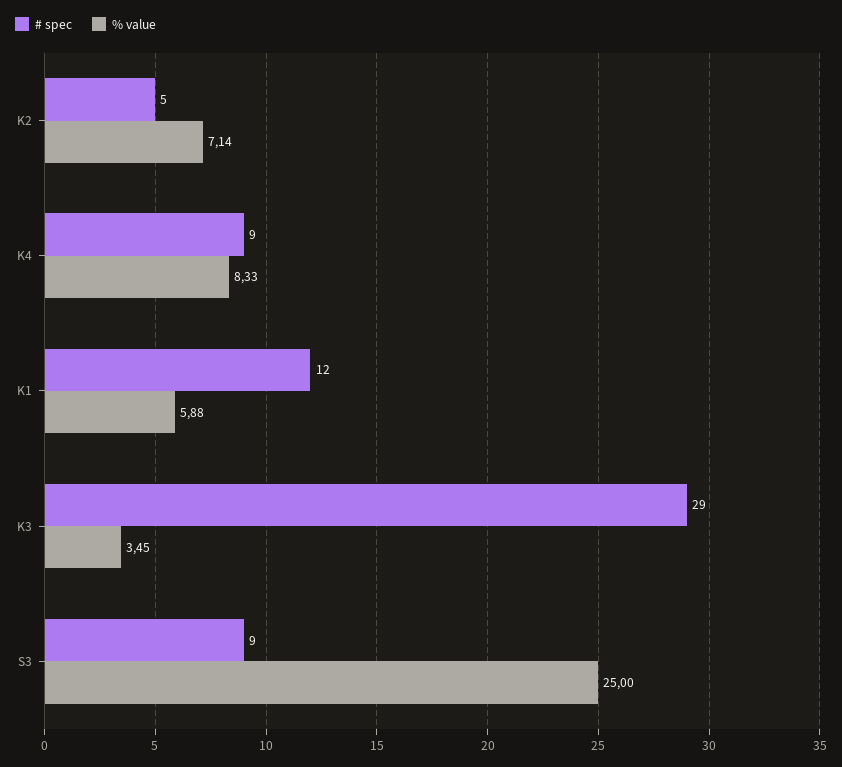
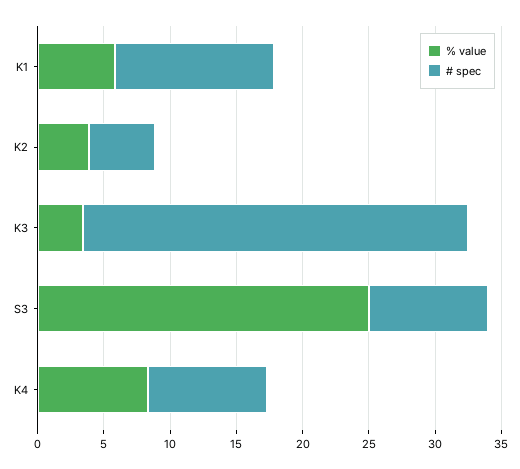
% value, K2: 7.14 -> 4

